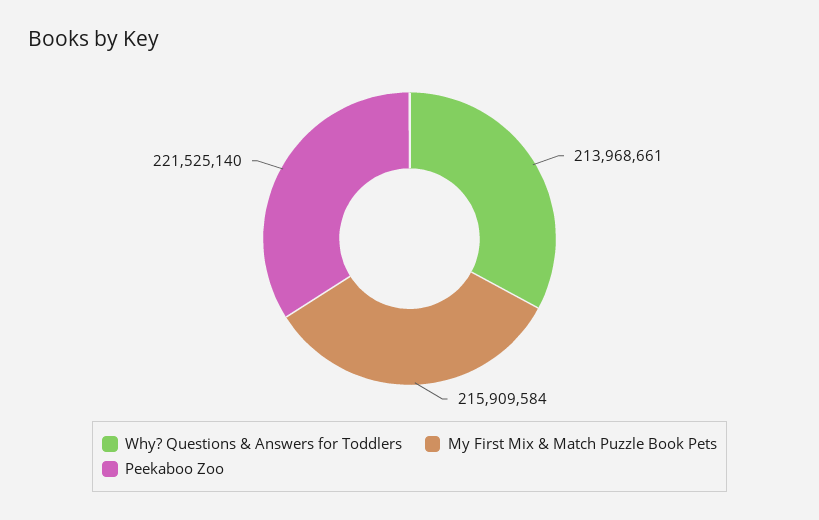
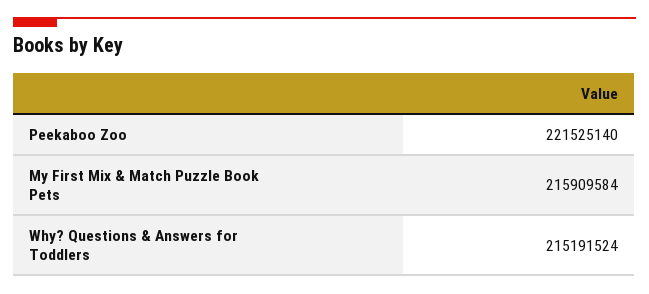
Why? Questions & Answers for Toddlers: 213968661 -> 215191524

